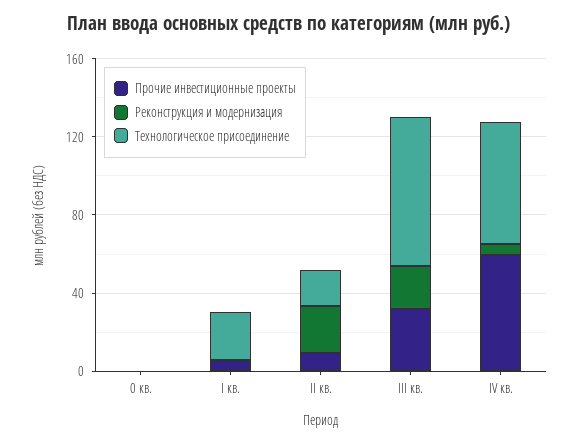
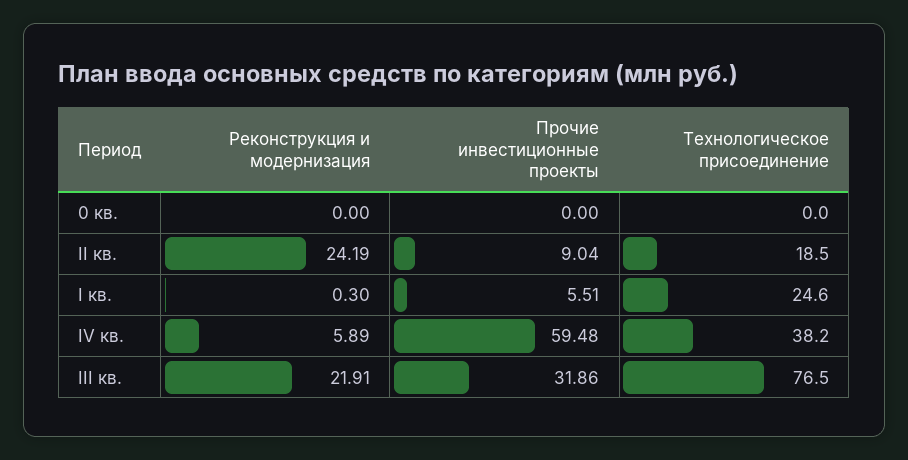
Технологическое присоединение, IV кв.: 60 -> 38.2

